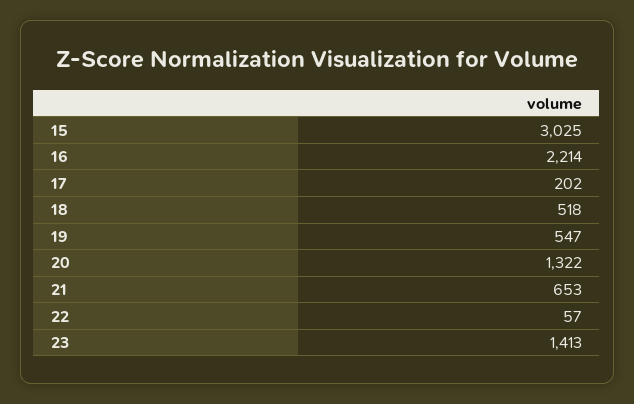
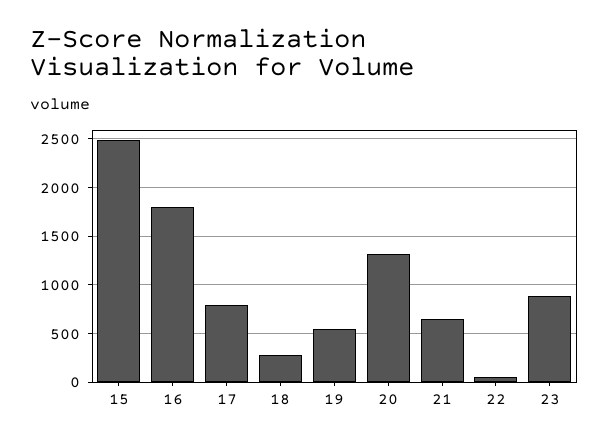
15: 3025 -> 2500
16: 2214 -> 1800
17: 202 -> 800
18: 518 -> 300
23: 1413 -> 900

